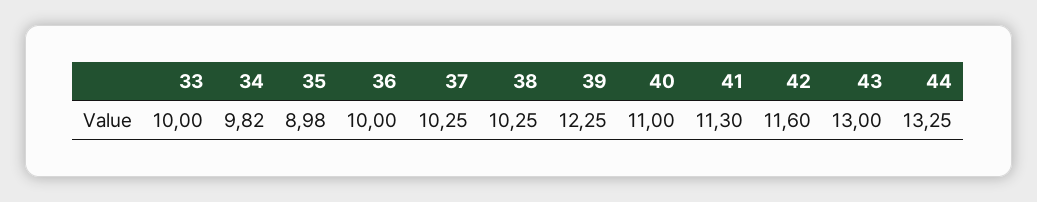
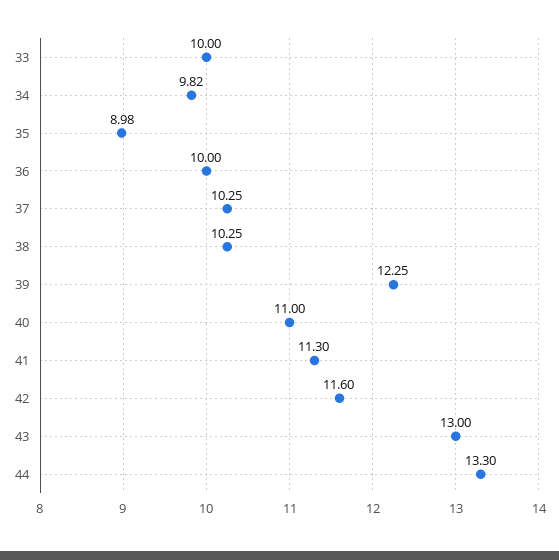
44: 13.25 -> 13.3

